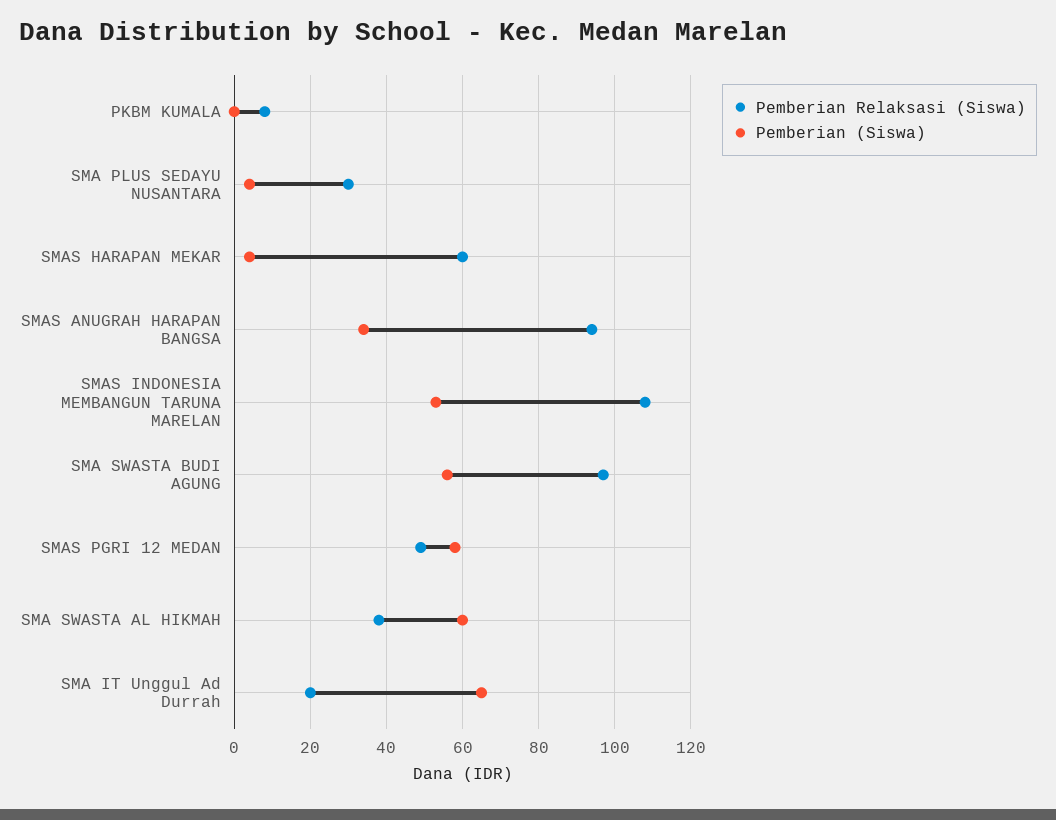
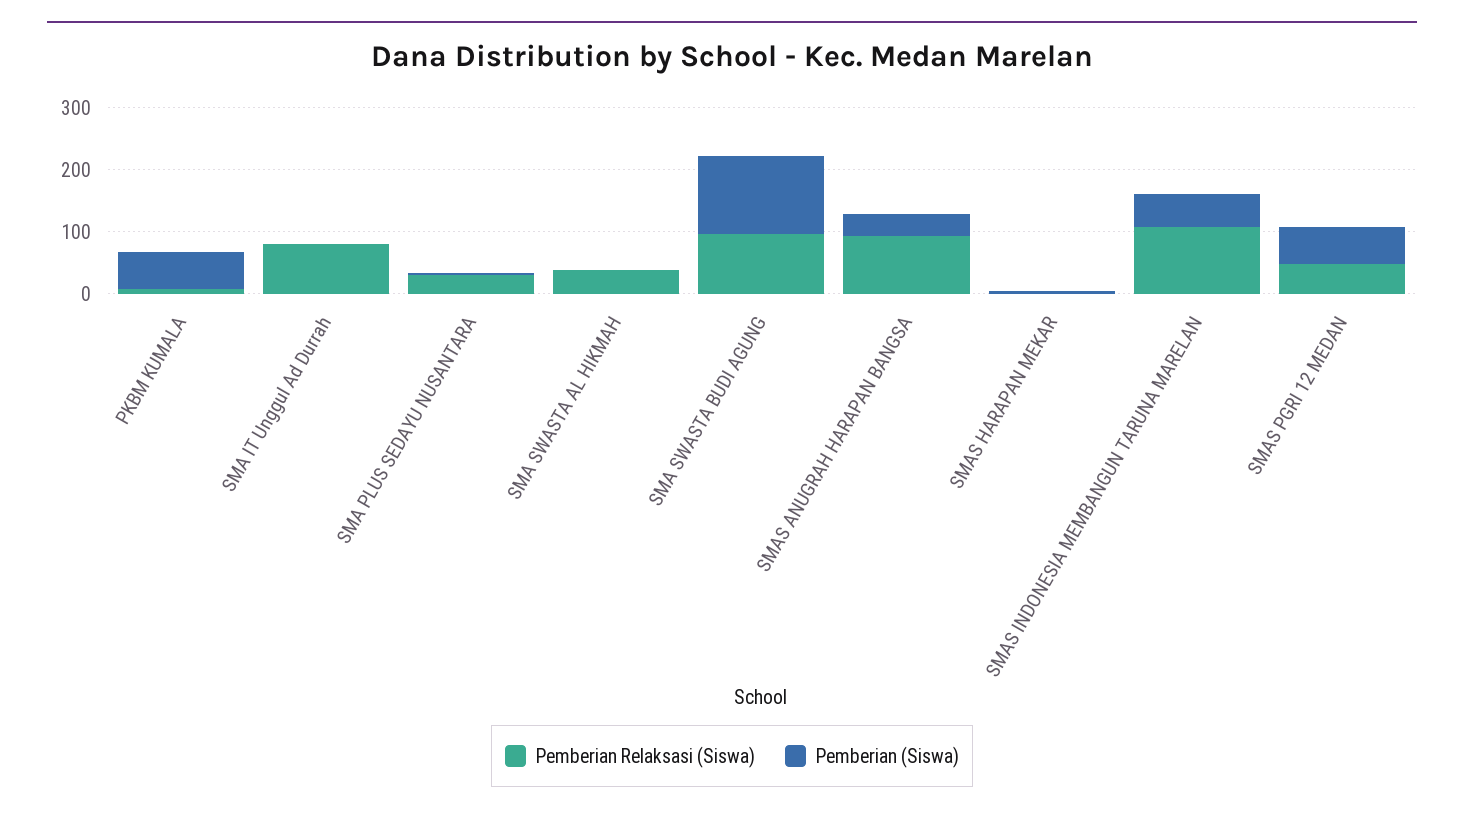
Pemberian (Siswa), PKBM KUMALA: 0 -> 60
Pemberian Relaksasi (Siswa), SMAS HARAPAN MEKAR: 60 -> 0
Pemberian (Siswa), SMA SWASTA BUDI AGUNG: 55 -> 120
Pemberian (Siswa), SMA SWASTA AL HIKMAH: 60 -> 0
Pemberian Relaksasi (Siswa), SMA IT Unggul Ad Durrah: 20 -> 80
Pemberian (Siswa), SMA IT Unggul Ad Durrah: 65 -> 0

